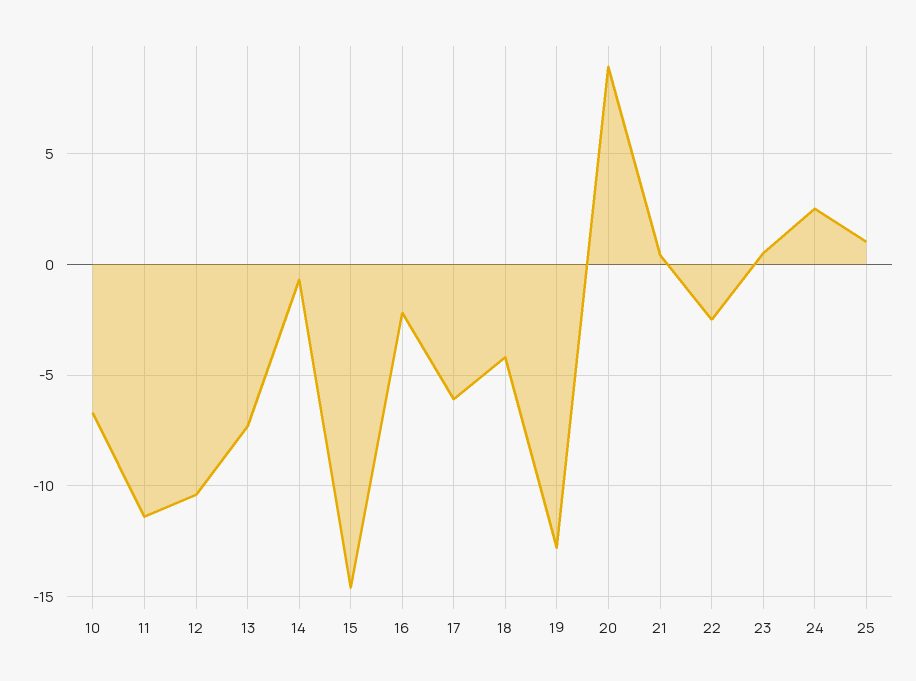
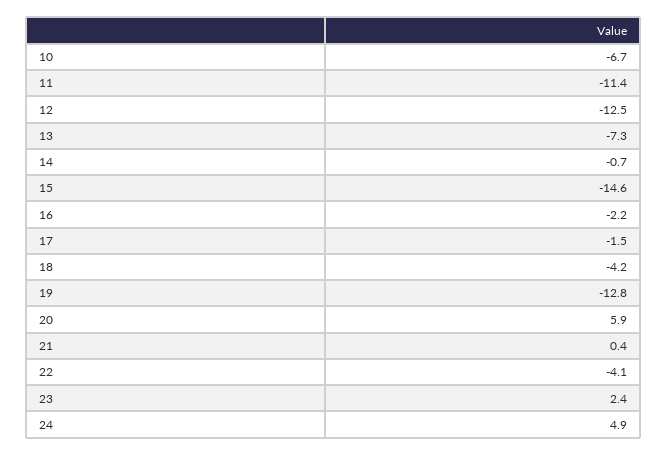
12: -10.5 -> -12.5
17: -6 -> -1.5
20: 9 -> 5.9
22: -2.5 -> -4.1
23: 0.5 -> 2.4
24: 2.5 -> 4.9
25: 1 -> none

